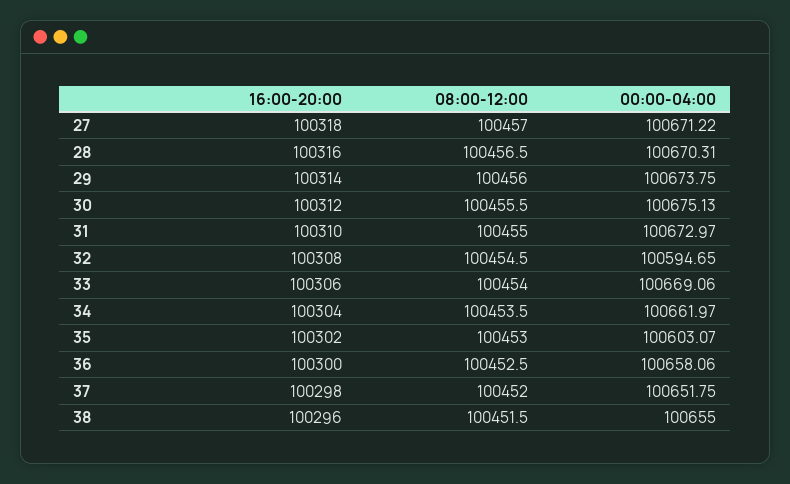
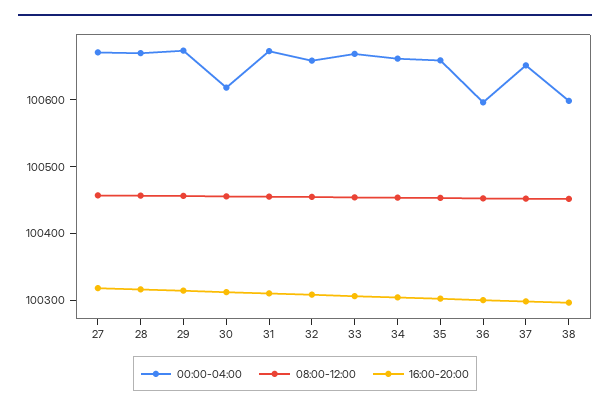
00:00-04:00, 30: 100675.13 -> 100620
00:00-04:00, 32: 100594.65 -> 100660
00:00-04:00, 35: 100603.07 -> 100660
00:00-04:00, 36: 100658.06 -> 100600
00:00-04:00, 38: 100655 -> 100600

